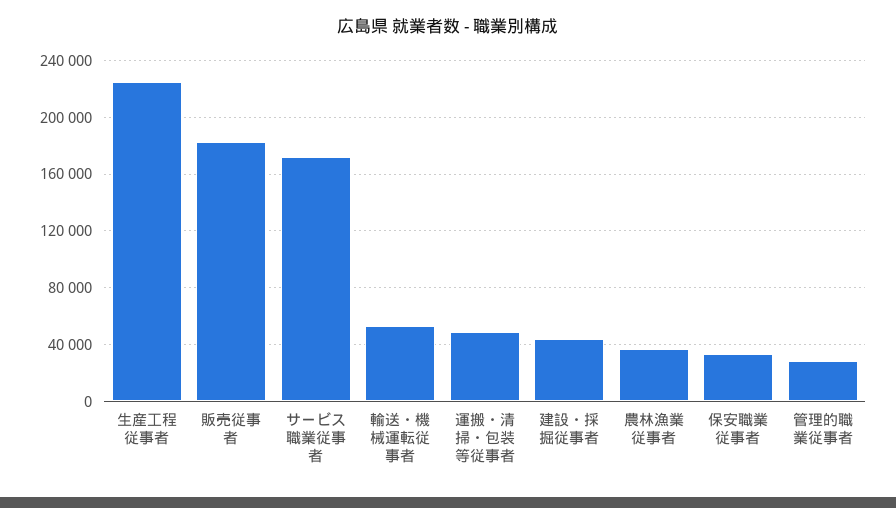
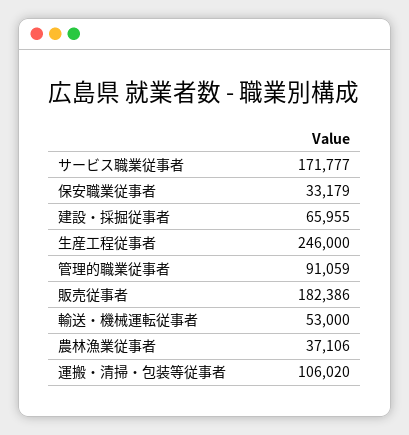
生産工程従事者: 225000 -> 246000
運搬・清掃・包装等従事者: 50000 -> 106020
建設・採掘従事者: 45000 -> 65955
管理的職業従事者: 30000 -> 91059

